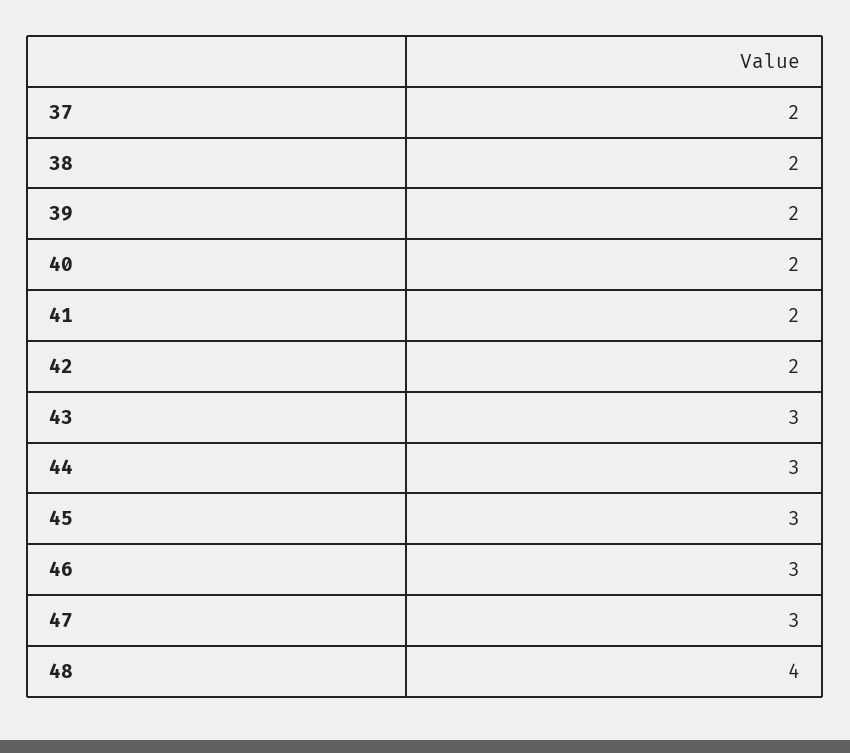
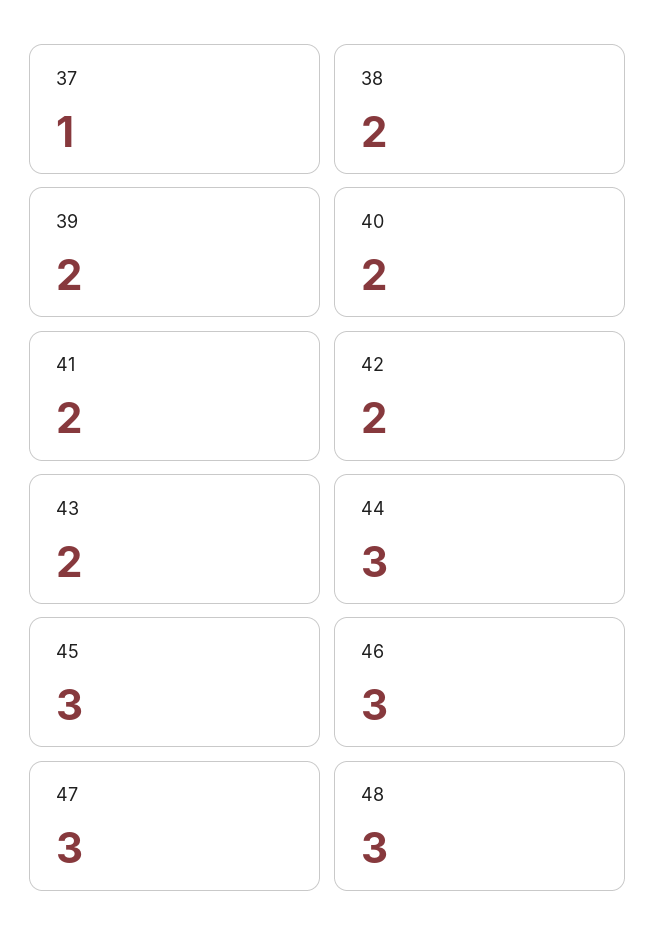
37: 2 -> 1
43: 3 -> 2
48: 4 -> 3

